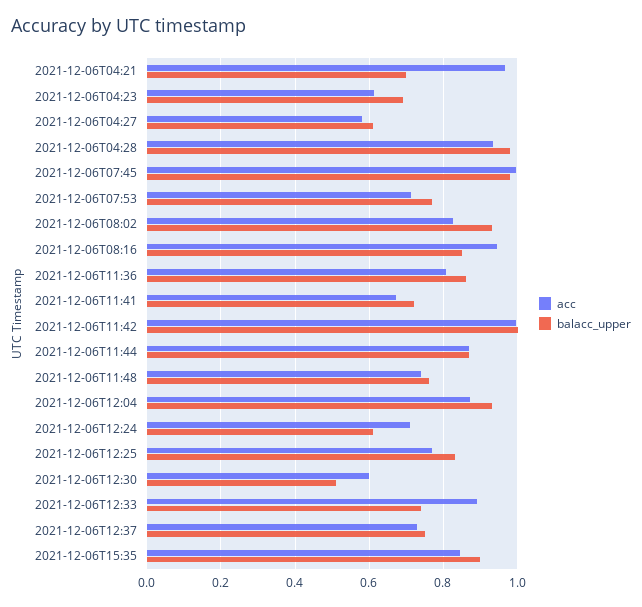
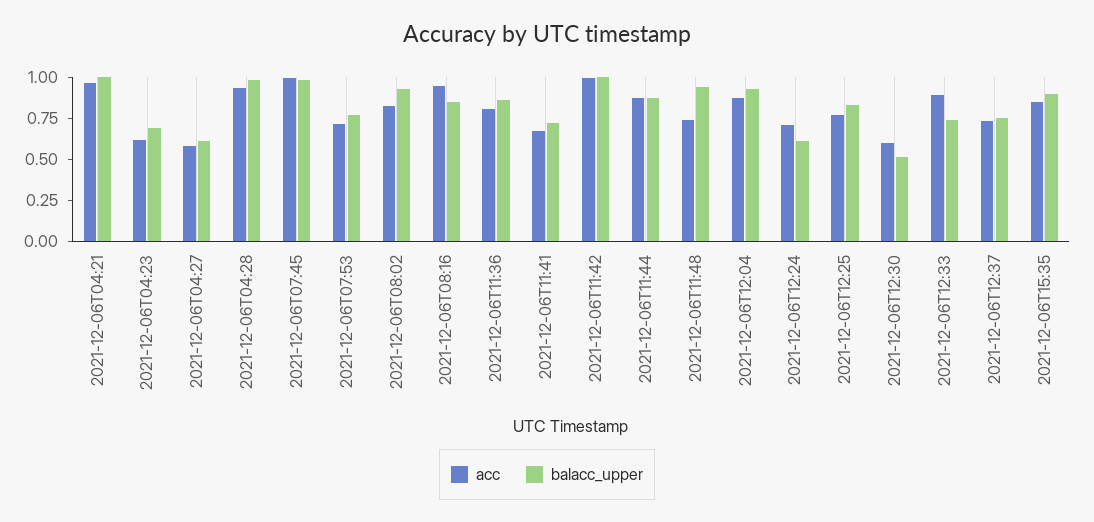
balacc_upper, 2021-12-06T04:21: 0.7 -> 1
balacc_upper, 2021-12-06T11:48: 0.76 -> 0.95

